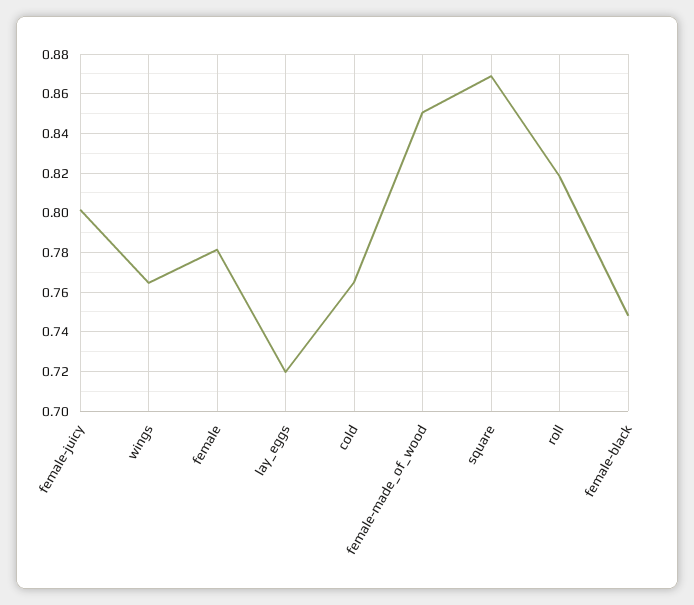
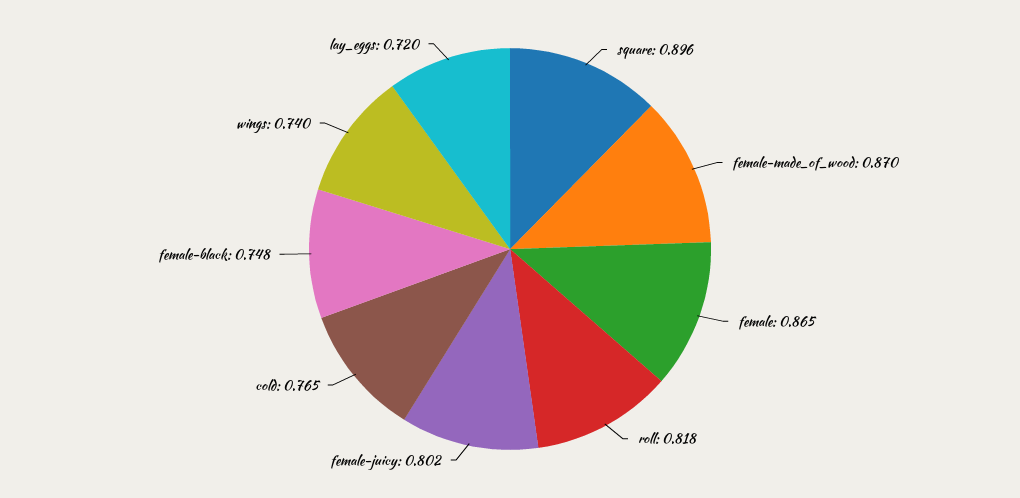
wings: 0.765 -> 0.74
female: 0.78 -> 0.865
female-made_of_wood: 0.85 -> 0.87
square: 0.87 -> 0.896

